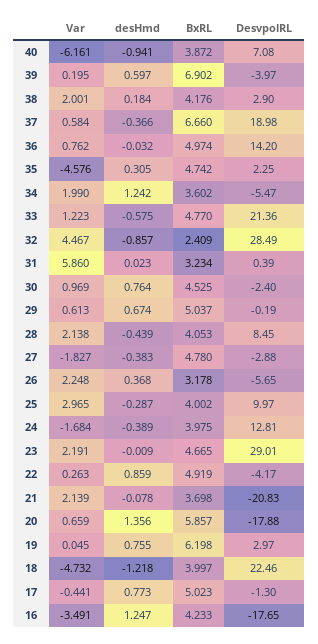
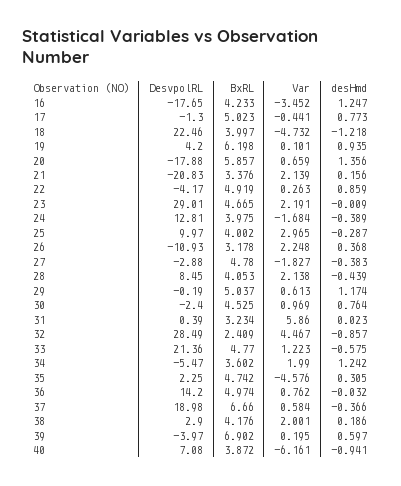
desHmd, 38: 0.184 -> 0.186
desHmd, 29: 0.674 -> 1.174
DesvpolRL, 26: -5.65 -> -10.93
desHmd, 21: -0.078 -> 0.156
BxRL, 21: 3.698 -> 3.376
Var, 19: 0.045 -> 0.101
desHmd, 19: 0.755 -> 0.935
DesvpolRL, 19: 2.97 -> 4.2
Var, 16: -3.491 -> -3.452

